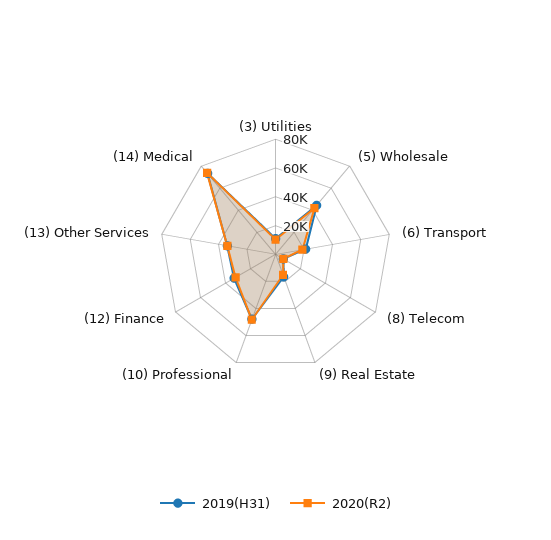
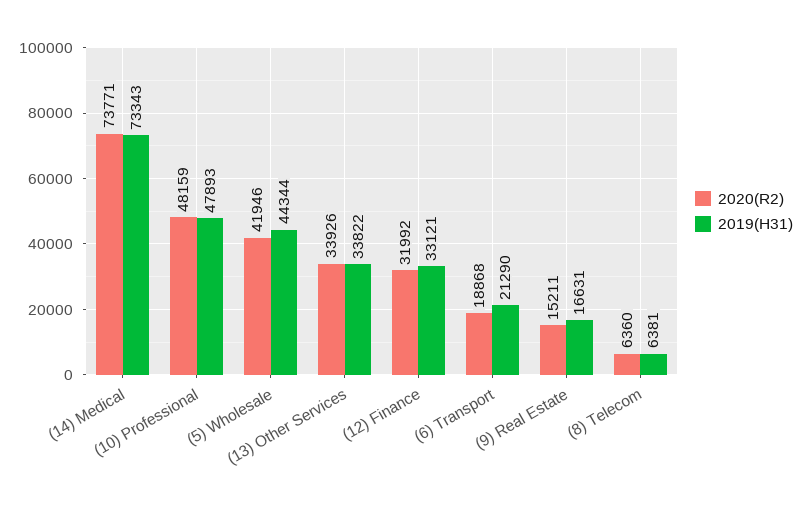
2019(H31), (3) Utilities: 10000 -> none
2020(R2), (3) Utilities: 10000 -> none

